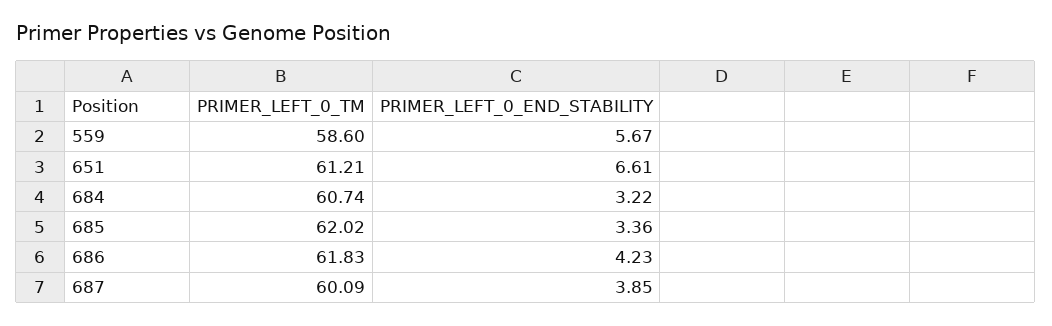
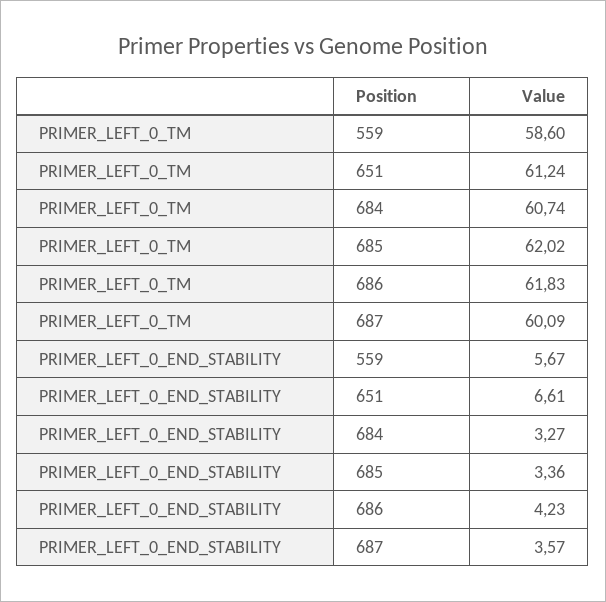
PRIMER_LEFT_0_TM, 651: 61.21 -> 61.24
PRIMER_LEFT_0_END_STABILITY, 684: 3.22 -> 3.27
PRIMER_LEFT_0_END_STABILITY, 687: 3.85 -> 3.57

